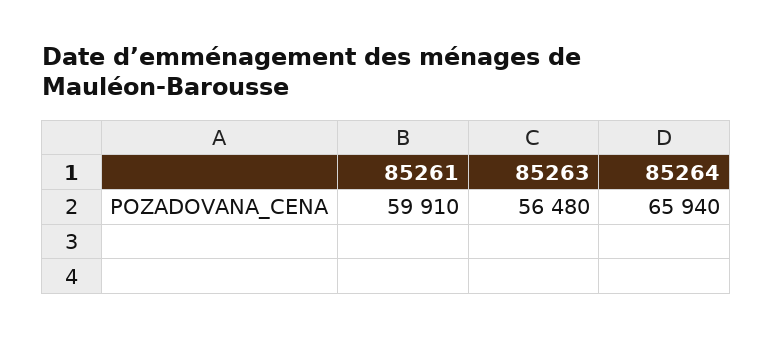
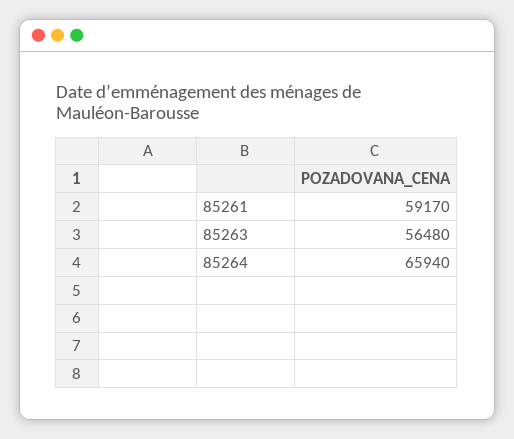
85261: 59910 -> 59170

